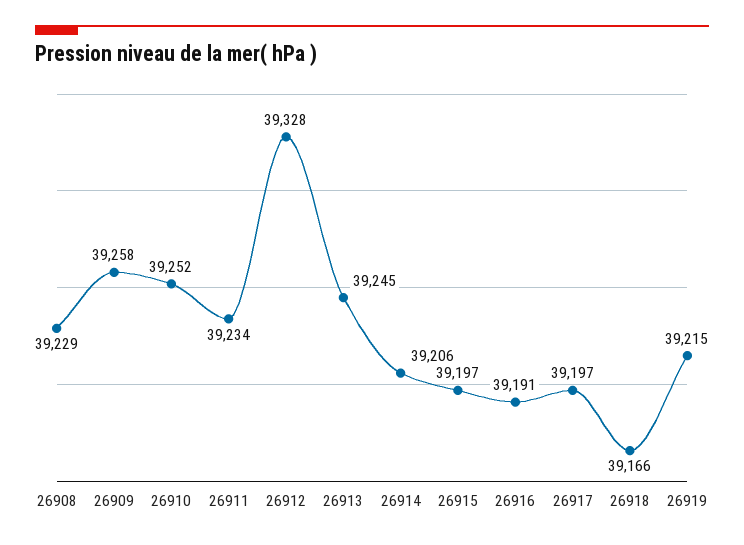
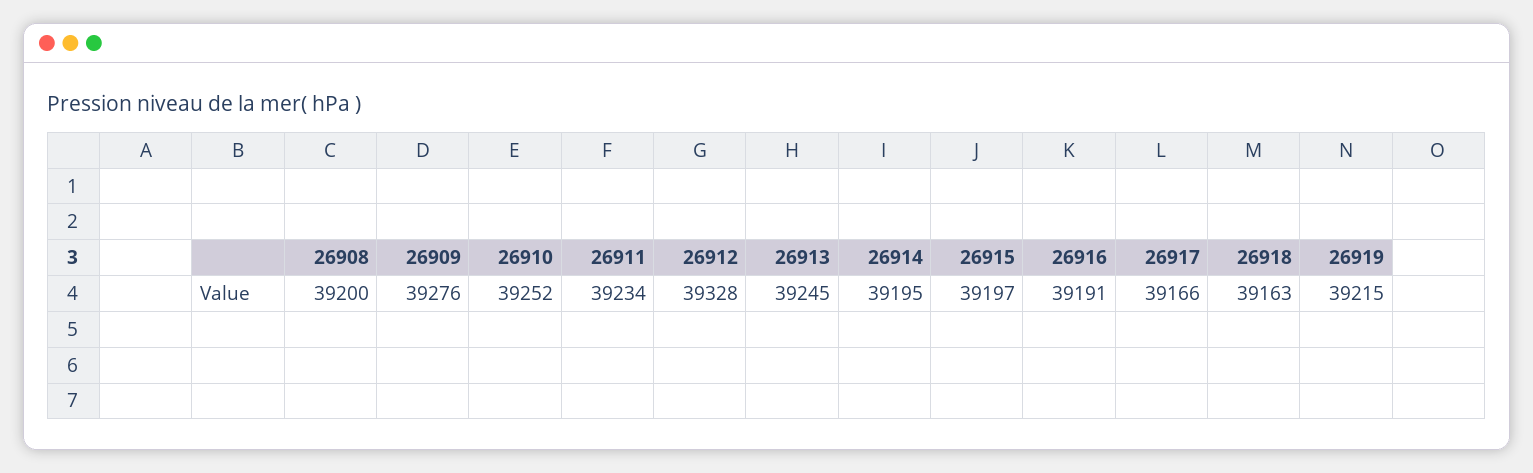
26908: 39229 -> 39200
26909: 39258 -> 39276
26914: 39206 -> 39195
26917: 39197 -> 39166
26918: 39166 -> 39163

